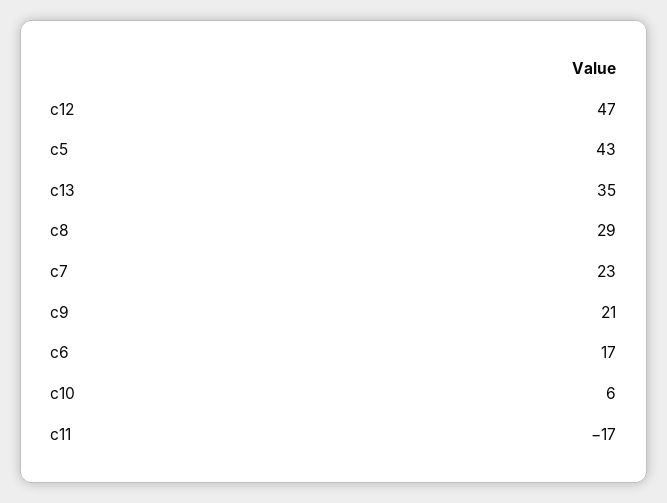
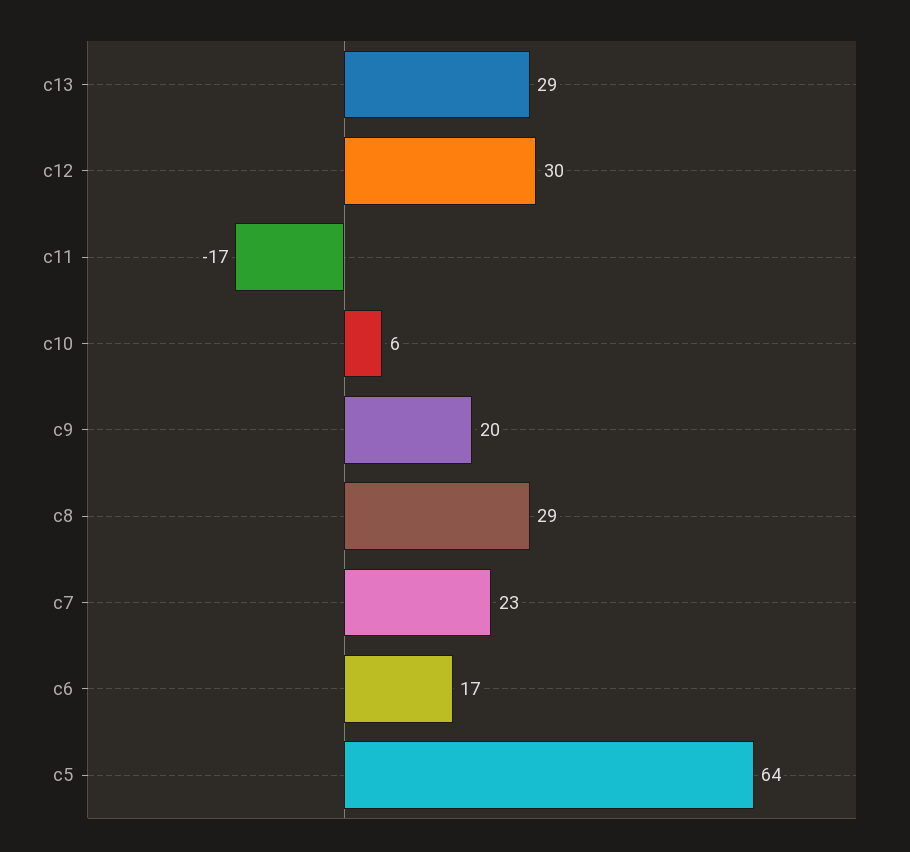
c12: 47 -> 30
c5: 43 -> 64
c13: 35 -> 29
c9: 21 -> 20

